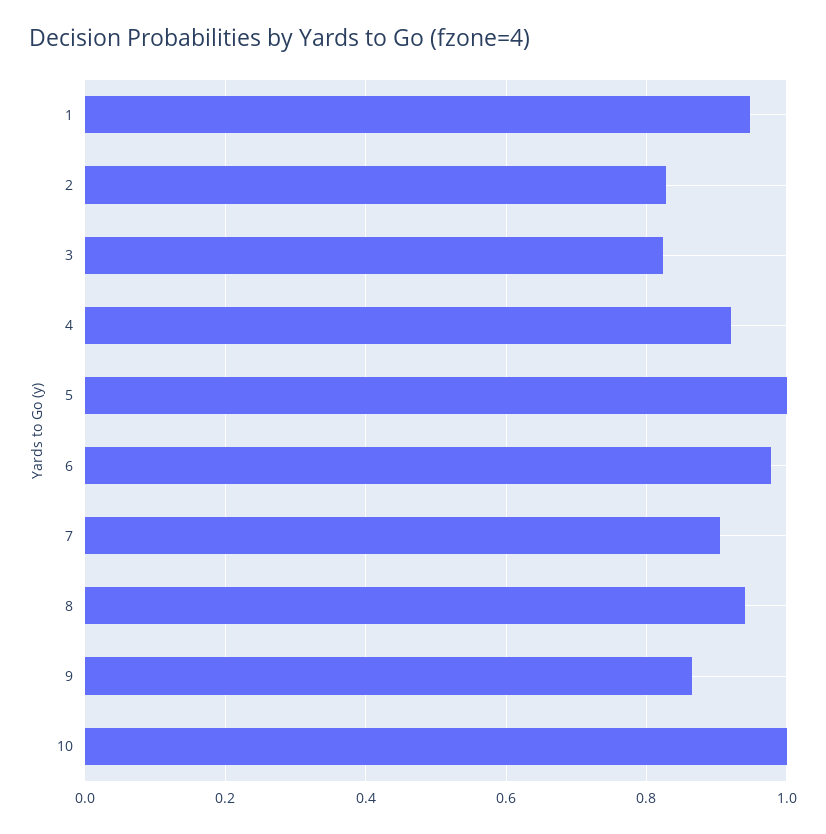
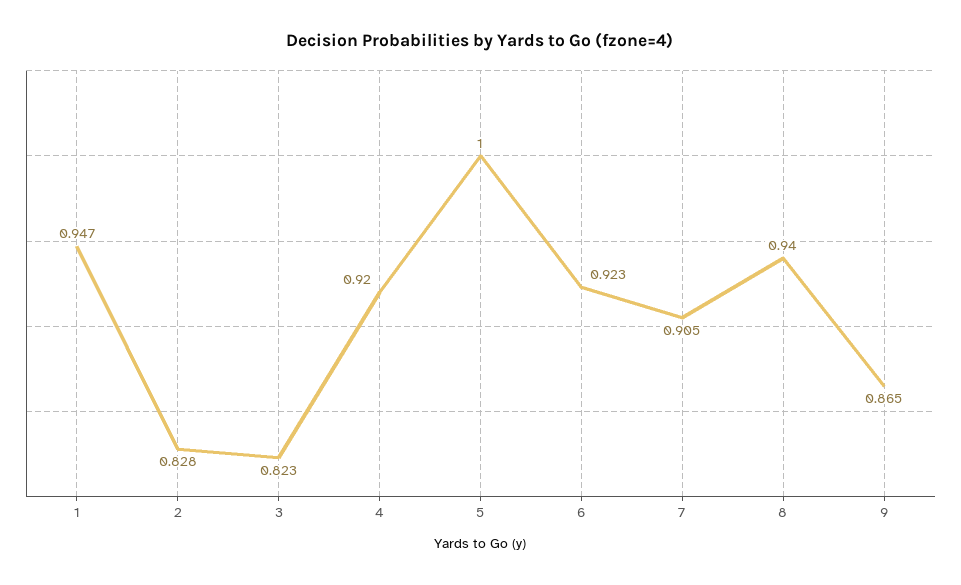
6: 0.98 -> 0.923
10: 1 -> none

